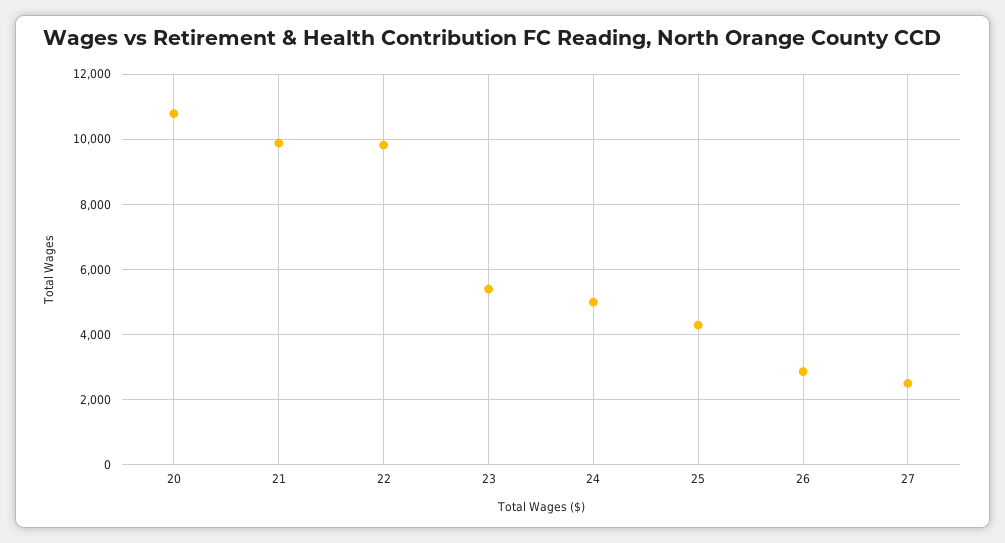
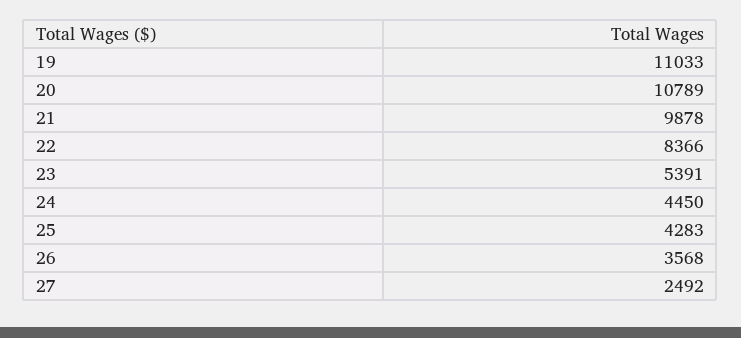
22: 9800 -> 8366
24: 5000 -> 4450
26: 2800 -> 3568
19: none -> 11033

